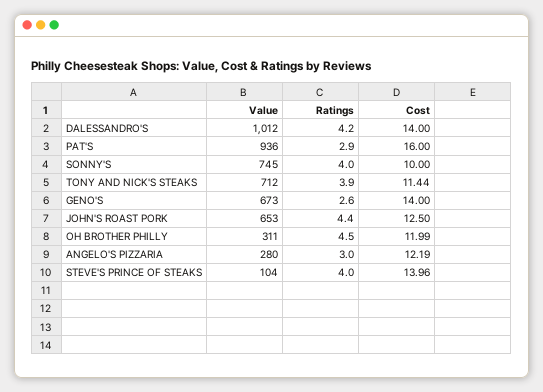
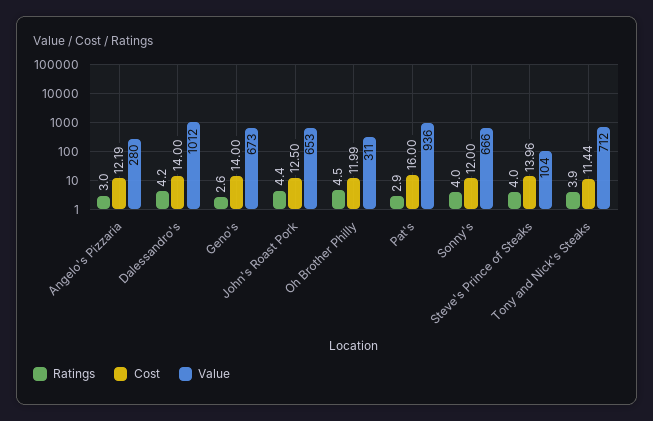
Value, SONNY'S: 745 -> 666
Cost, SONNY'S: 10 -> 12

